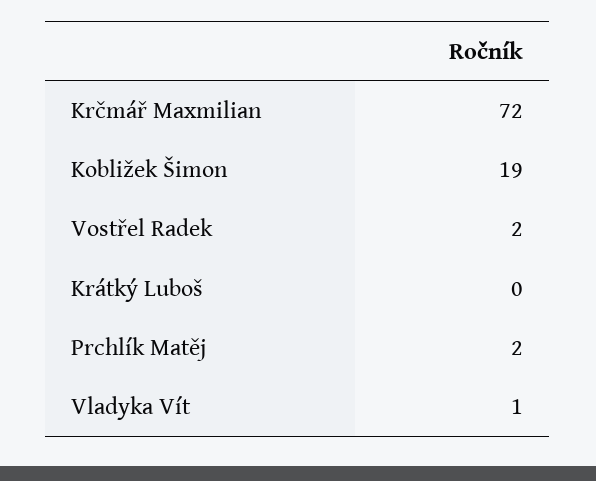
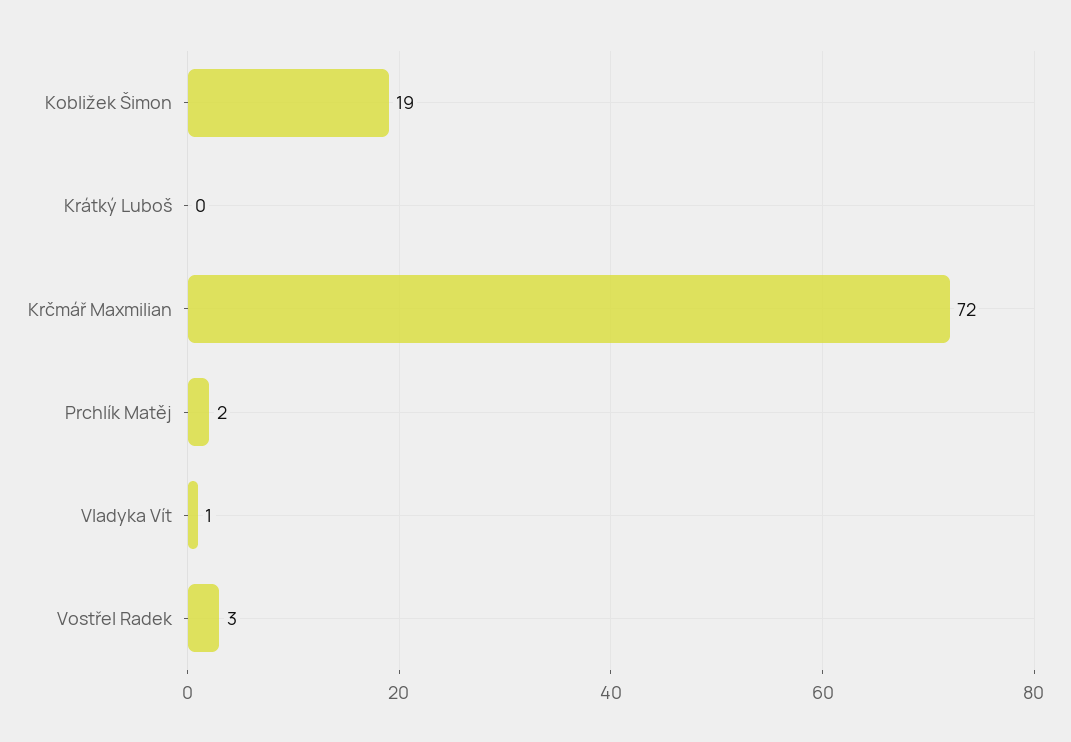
Vostřel Radek: 2 -> 3

